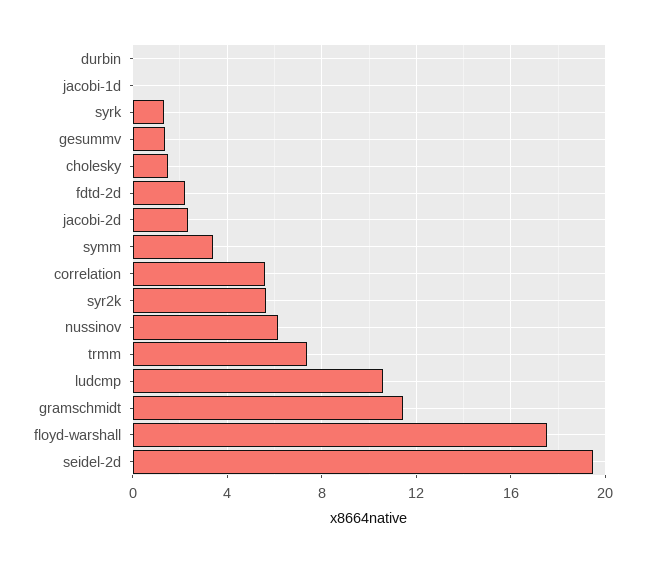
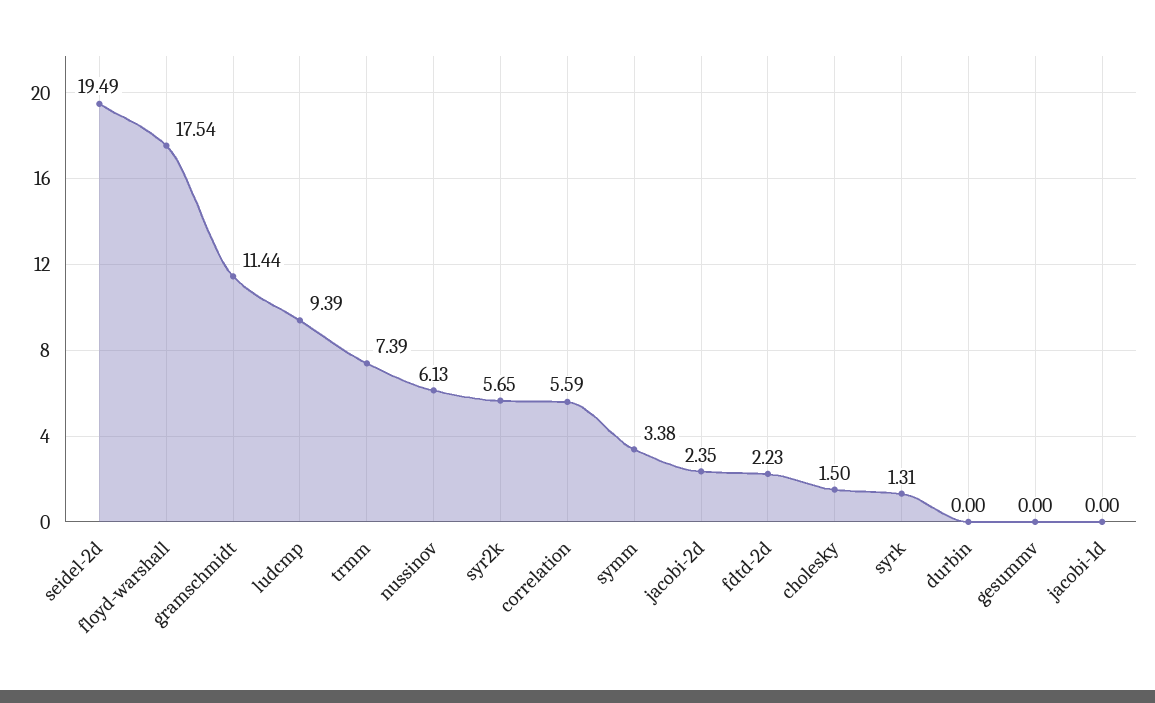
gesummv: 1.5 -> 0
ludcmp: 10.5 -> 9.39

